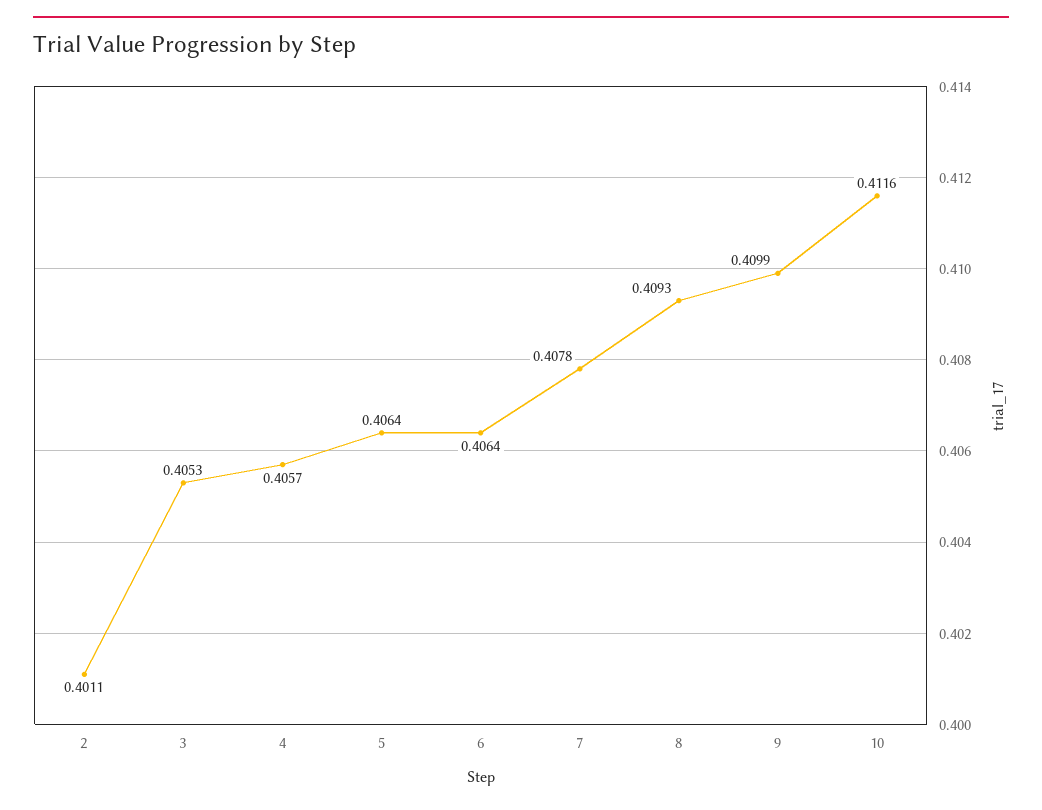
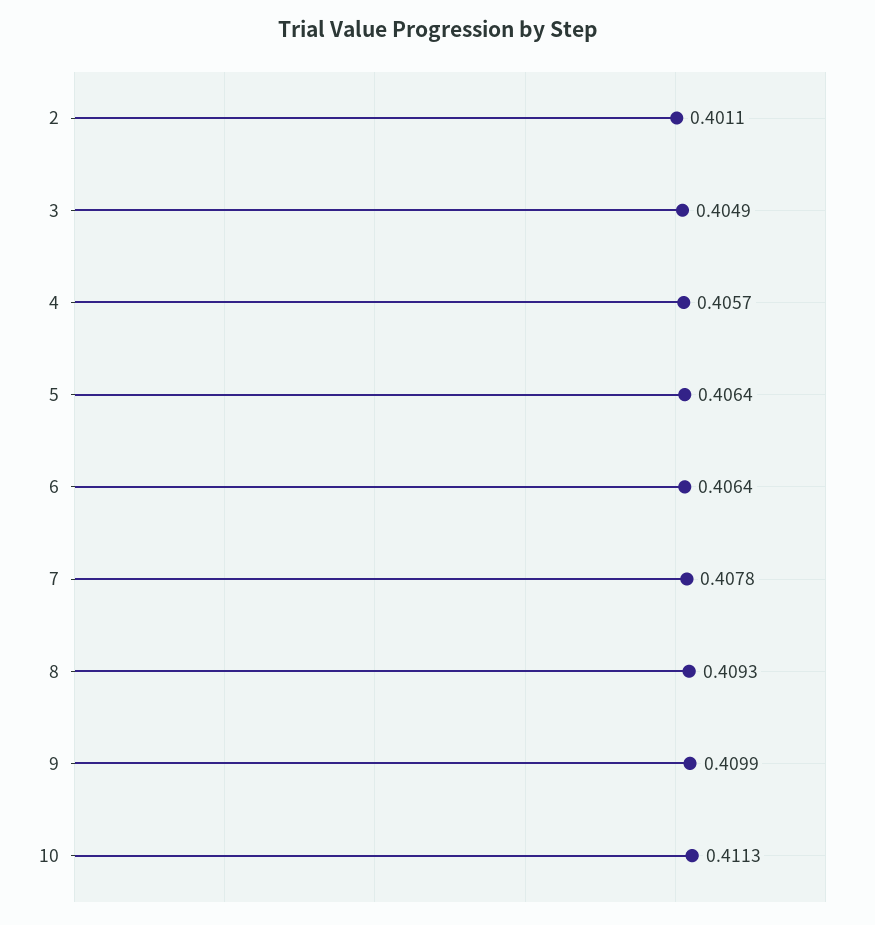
3: 0.4053 -> 0.4049
10: 0.4116 -> 0.4113

